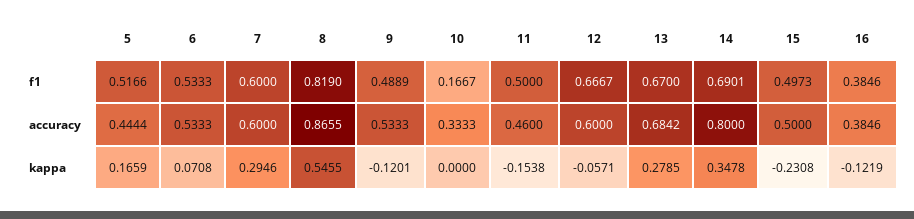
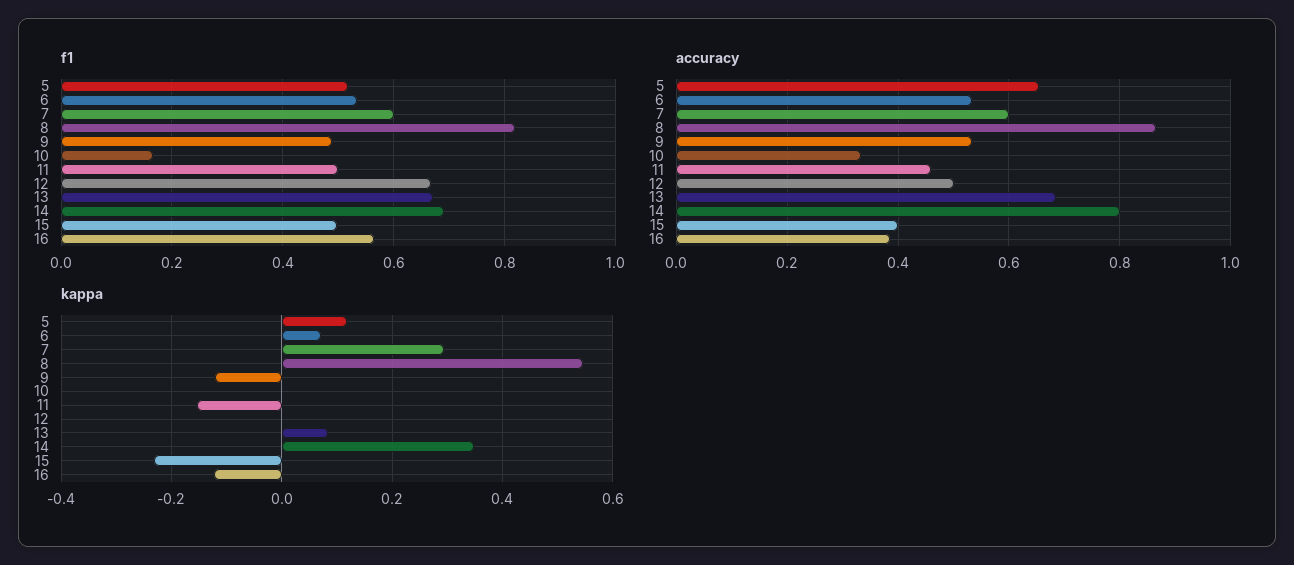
f1, 16: 0.3846 -> 0.56
accuracy, 5: 0.4444 -> 0.66
accuracy, 12: 0.6 -> 0.5
accuracy, 15: 0.5 -> 0.4
kappa, 5: 0.1659 -> 0.12
kappa, 12: -0.0571 -> 0
kappa, 13: 0.2785 -> 0.08

